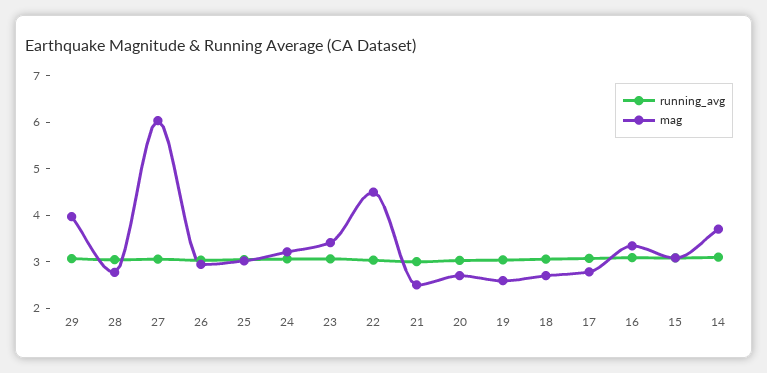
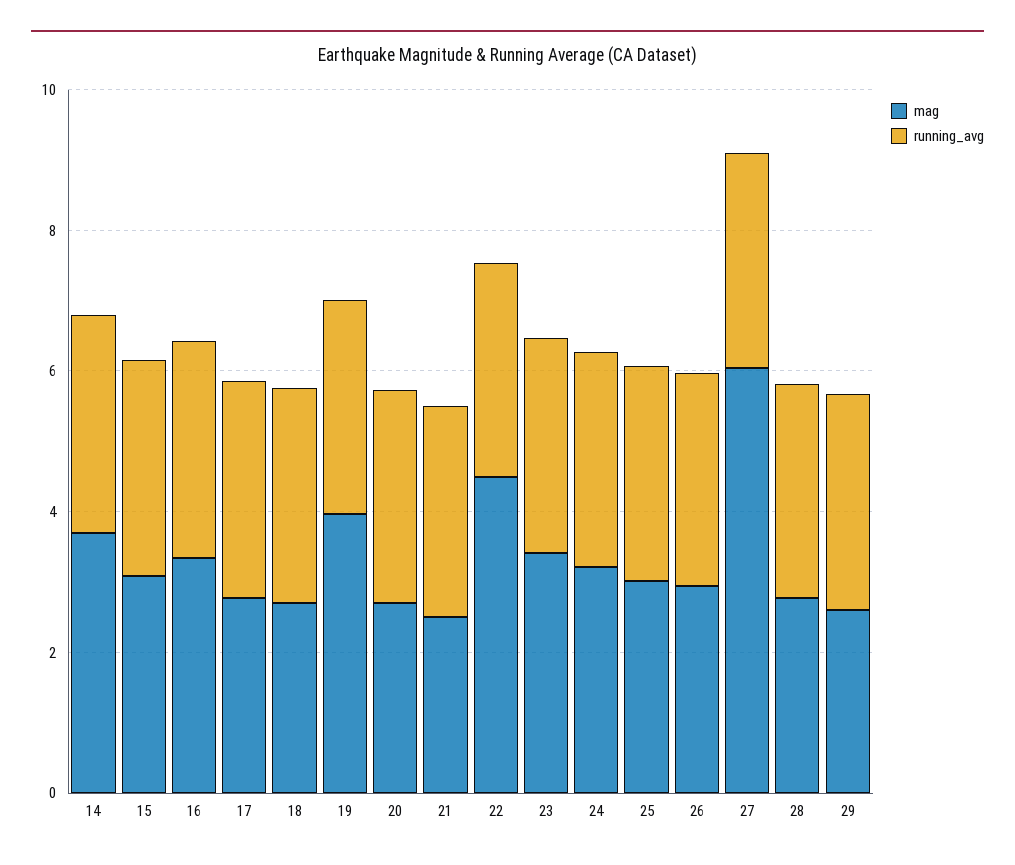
mag, 29: 4 -> 2.5
mag, 19: 2.6 -> 4

